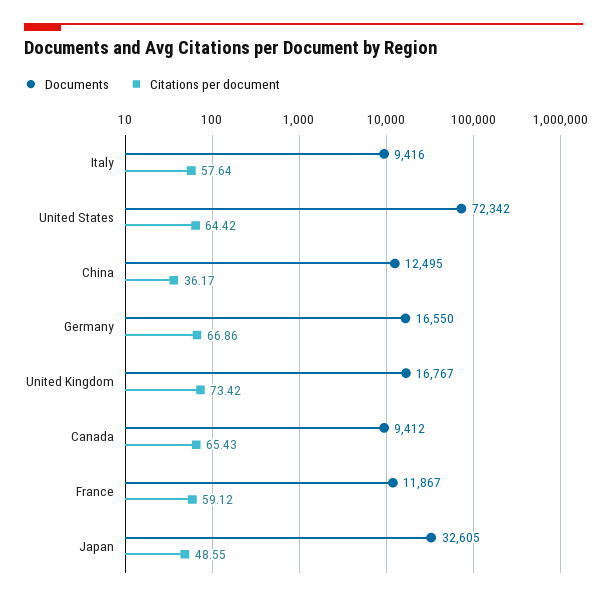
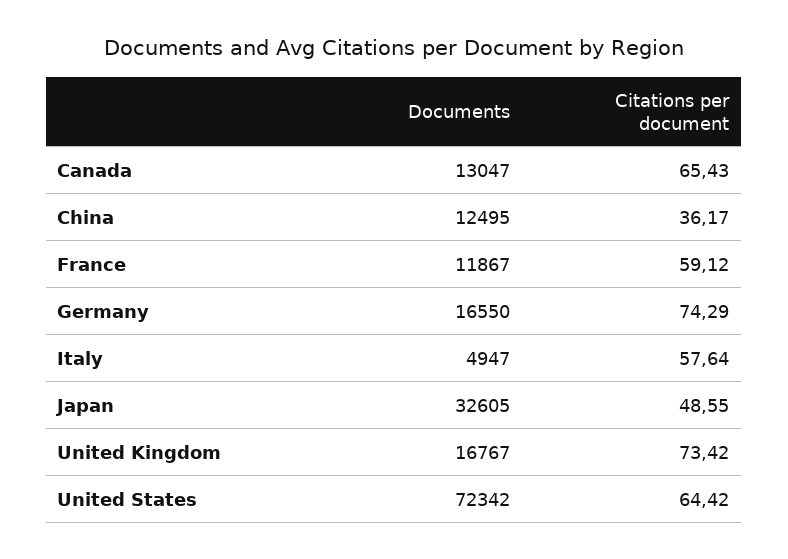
Documents, Italy: 9416 -> 4947
Citations per document, Germany: 66.86 -> 74.29
Documents, Canada: 9412 -> 13047

